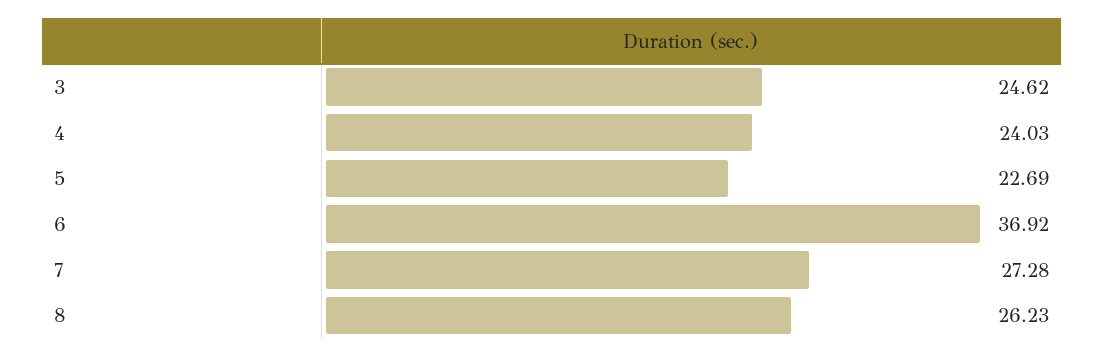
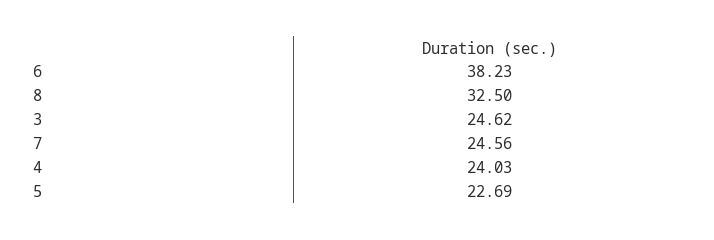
6: 36.92 -> 38.23
7: 27.28 -> 24.56
8: 26.23 -> 32.5

